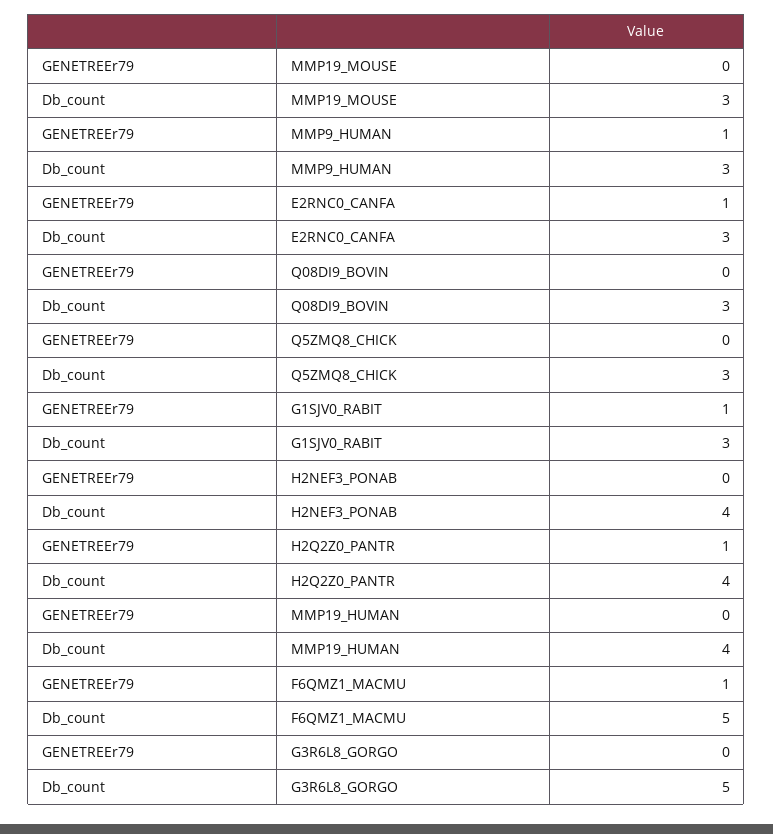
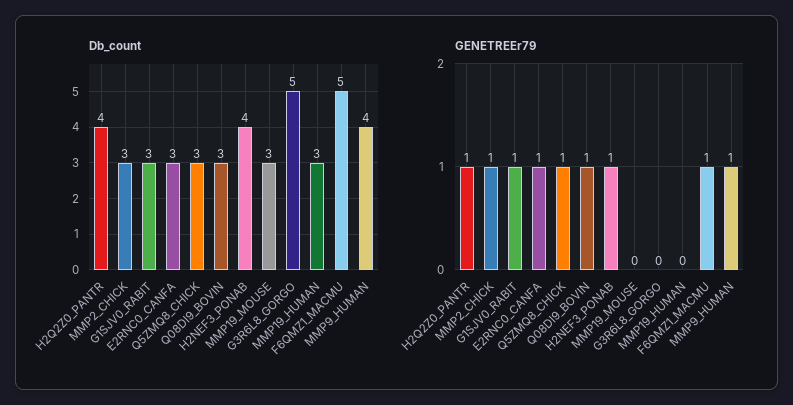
Db_count, MMP9_HUMAN: 3 -> 4
GENETREEr79, Q08DI9_BOVIN: 0 -> 1
GENETREEr79, Q5ZMQ8_CHICK: 0 -> 1
GENETREEr79, H2NEF3_PONAB: 0 -> 1
Db_count, MMP19_HUMAN: 4 -> 3
Db_count, MMP2_CHICK: none -> 3
GENETREEr79, MMP2_CHICK: none -> 1

